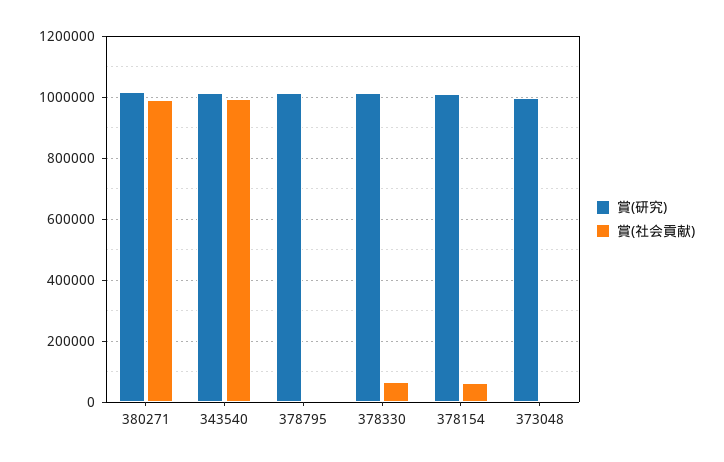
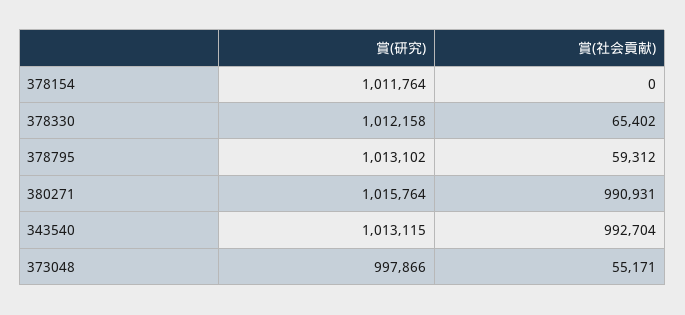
賞(社会貢献), 378795: 0 -> 59312
賞(社会貢献), 378154: 60000 -> 0
賞(社会貢献), 373048: 0 -> 55171

